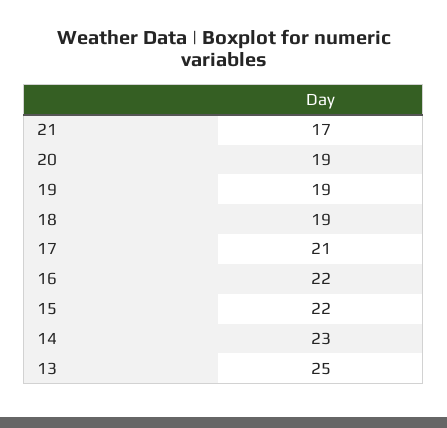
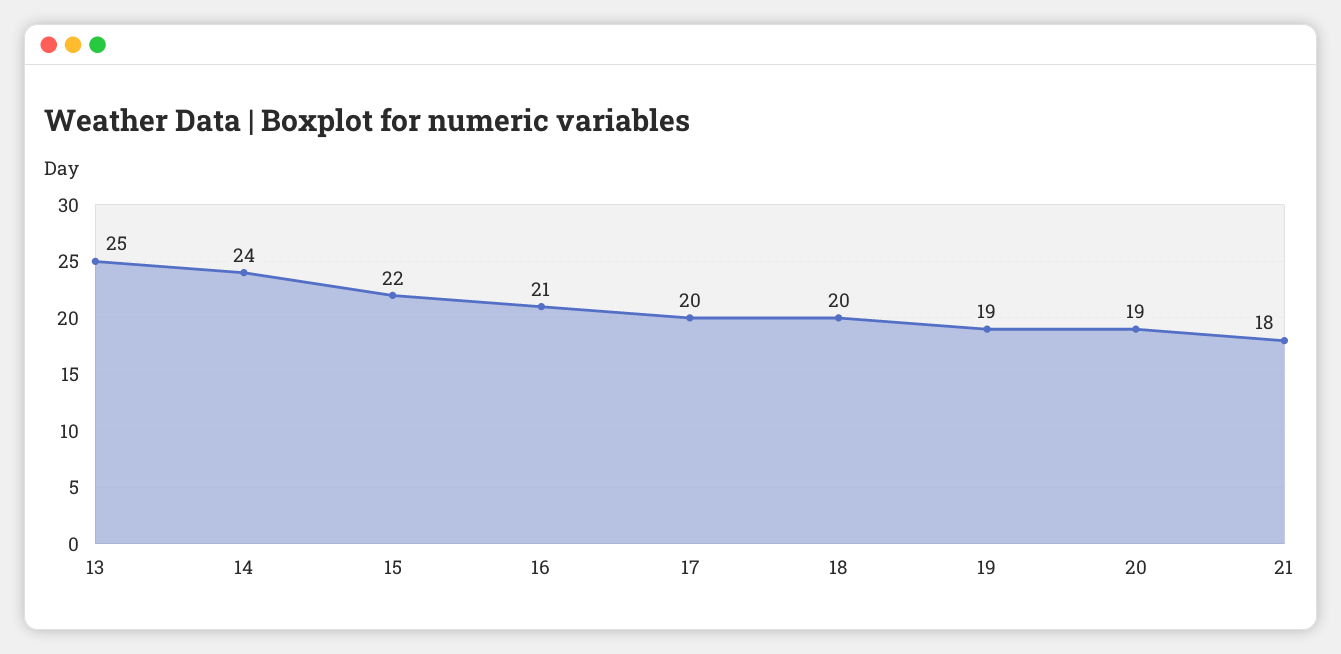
21: 17 -> 18
18: 19 -> 20
17: 21 -> 20
16: 22 -> 21
14: 23 -> 24

